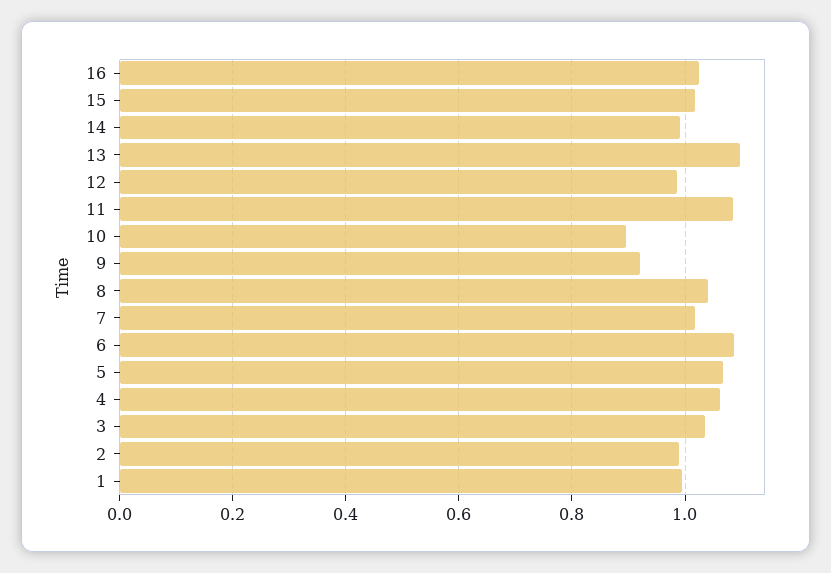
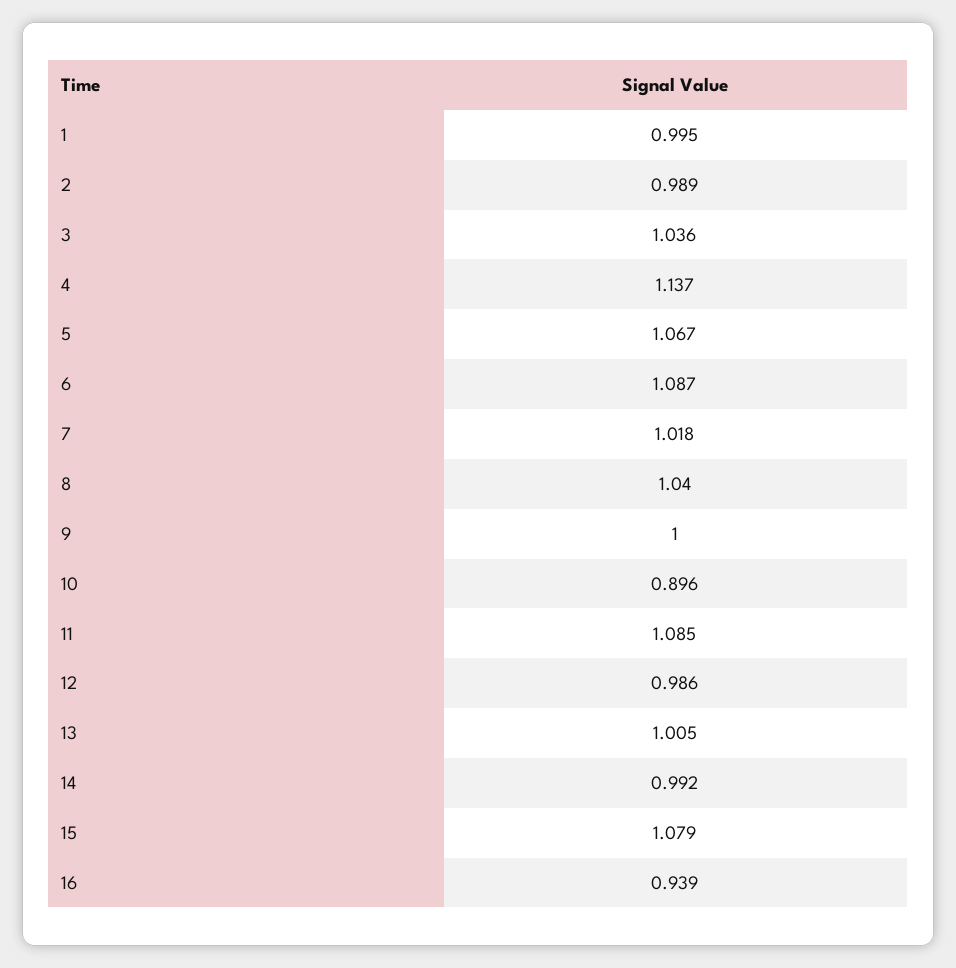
16: 1.02 -> 0.939
15: 1.02 -> 1.079
13: 1.1 -> 1.005
9: 0.92 -> 1
4: 1.06 -> 1.137

